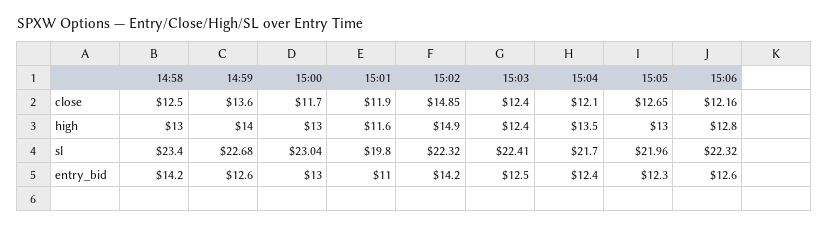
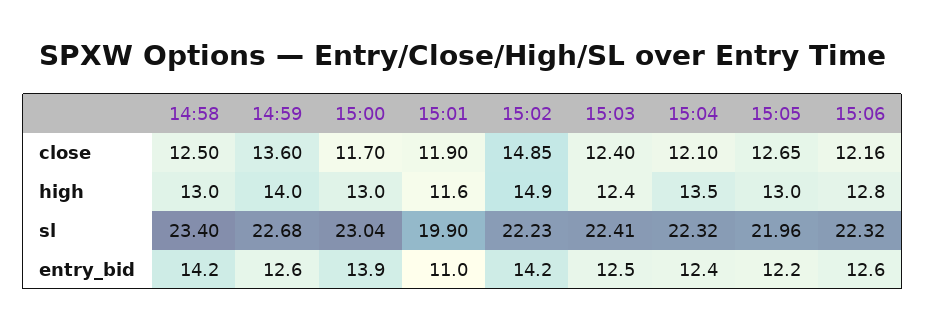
15:01, sl: 19.8 -> 19.9
15:02, sl: 22.32 -> 22.23
15:04, sl: 21.7 -> 22.32
15:00, entry_bid: 13 -> 13.9
15:05, entry_bid: 12.3 -> 12.2

